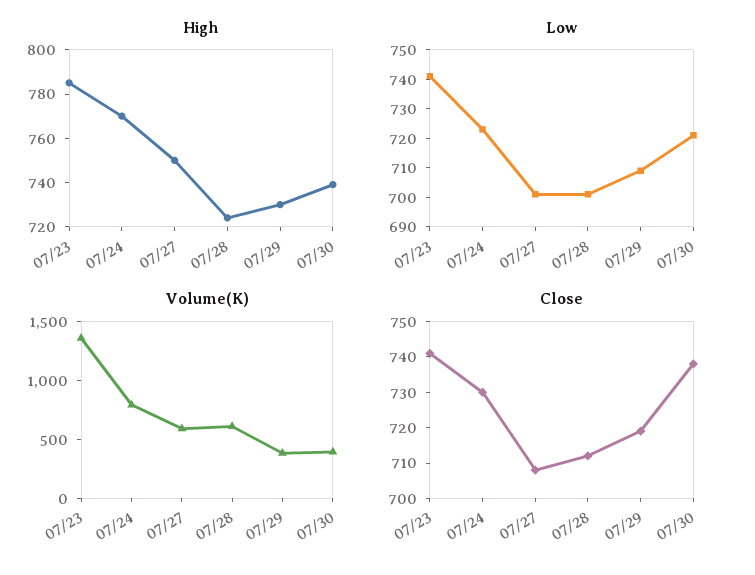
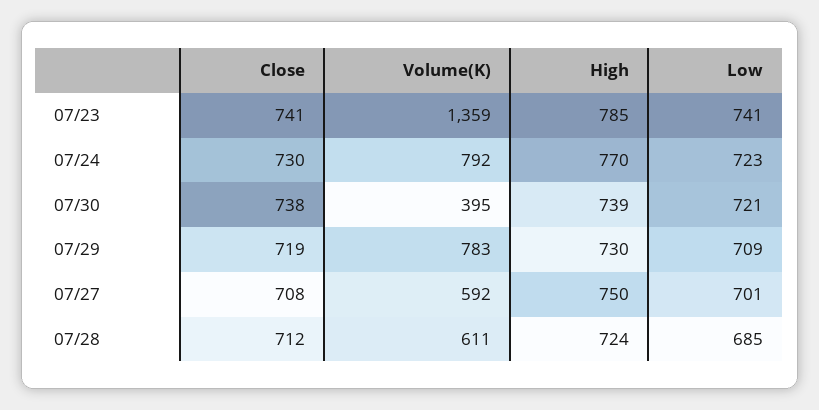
Low, 07/28: 700 -> 685
Volume(K), 07/29: 400 -> 783

